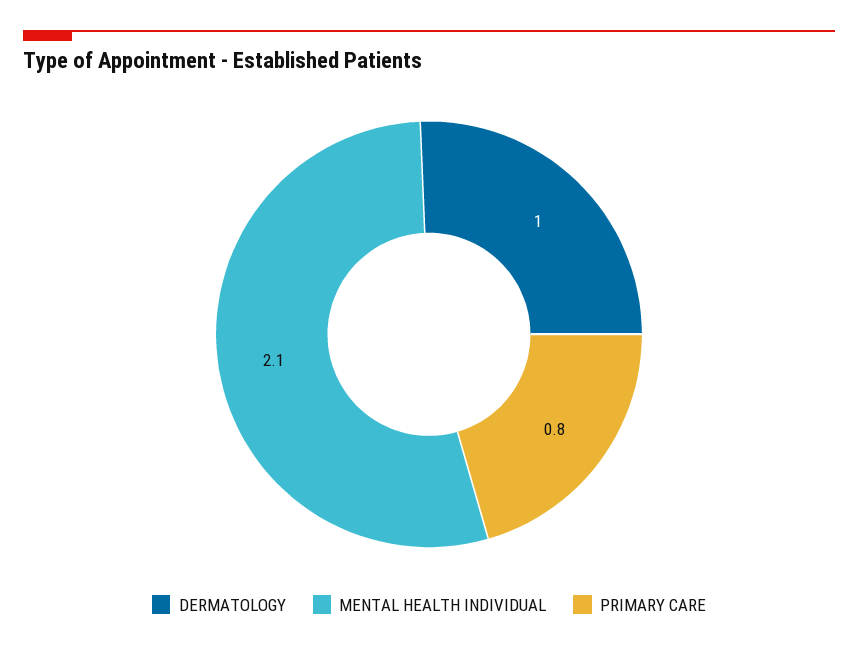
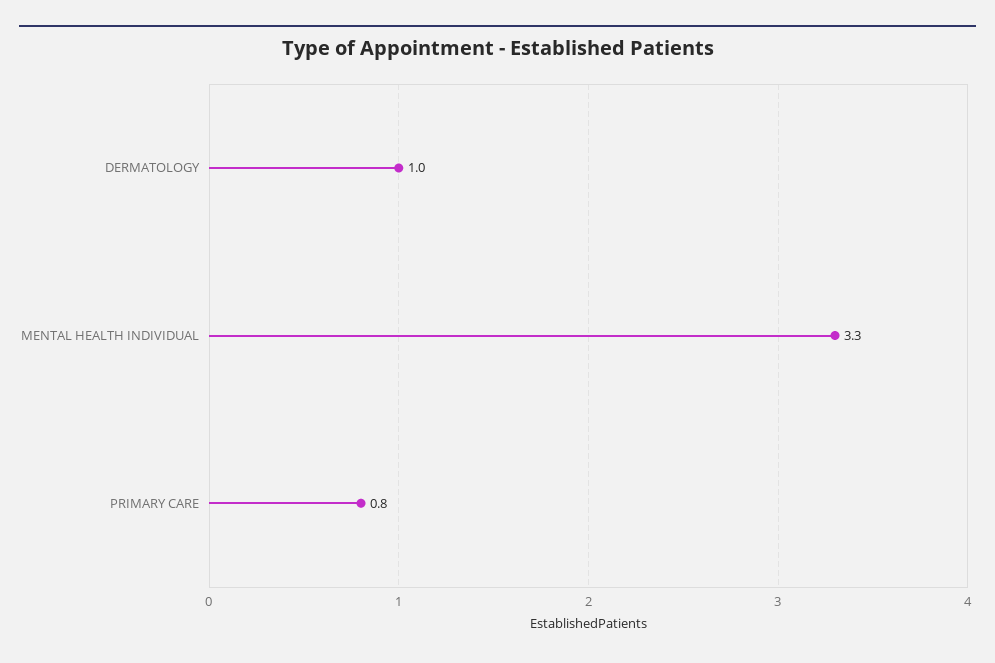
MENTAL HEALTH INDIVIDUAL: 2.1 -> 3.3

